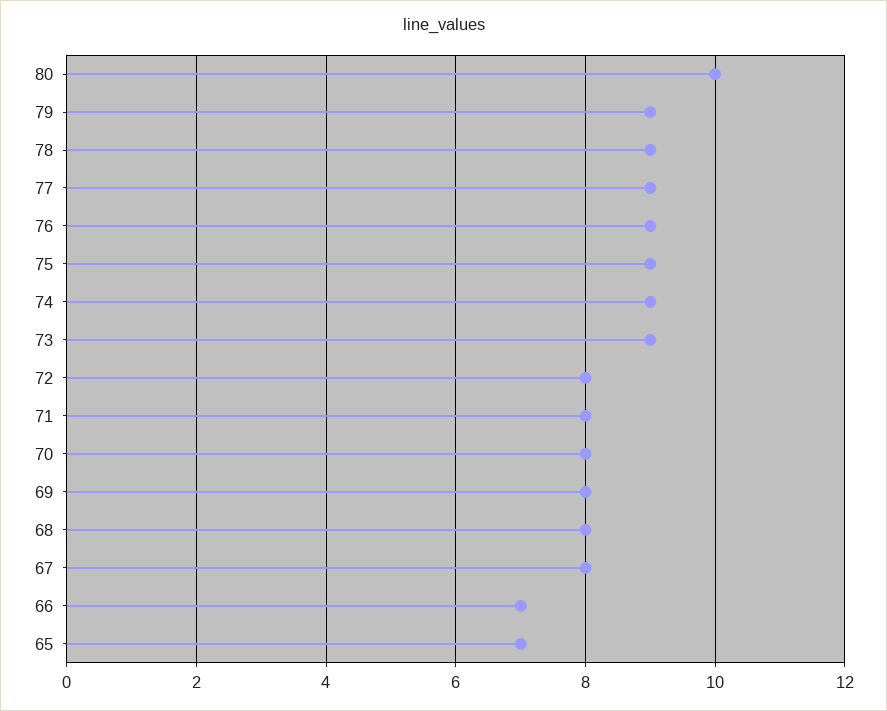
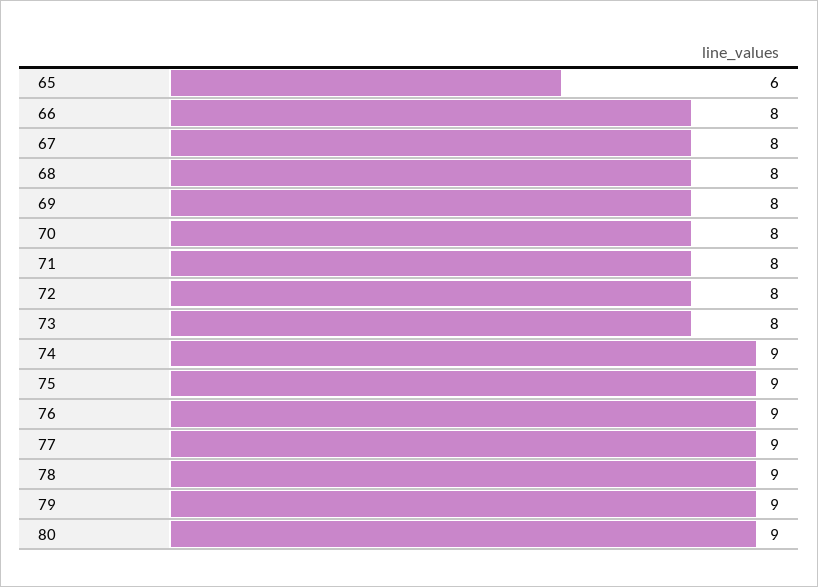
80: 10 -> 9
73: 9 -> 8
66: 7 -> 8
65: 7 -> 6

